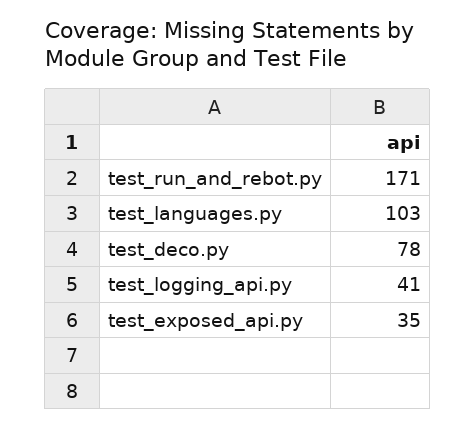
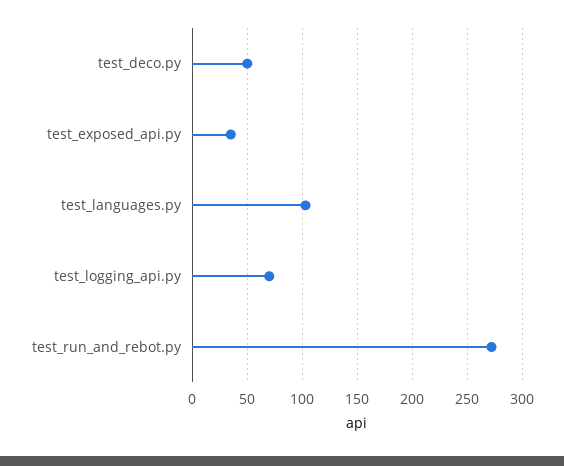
test_run_and_rebot.py: 171 -> 270
test_deco.py: 78 -> 50
test_logging_api.py: 41 -> 70

